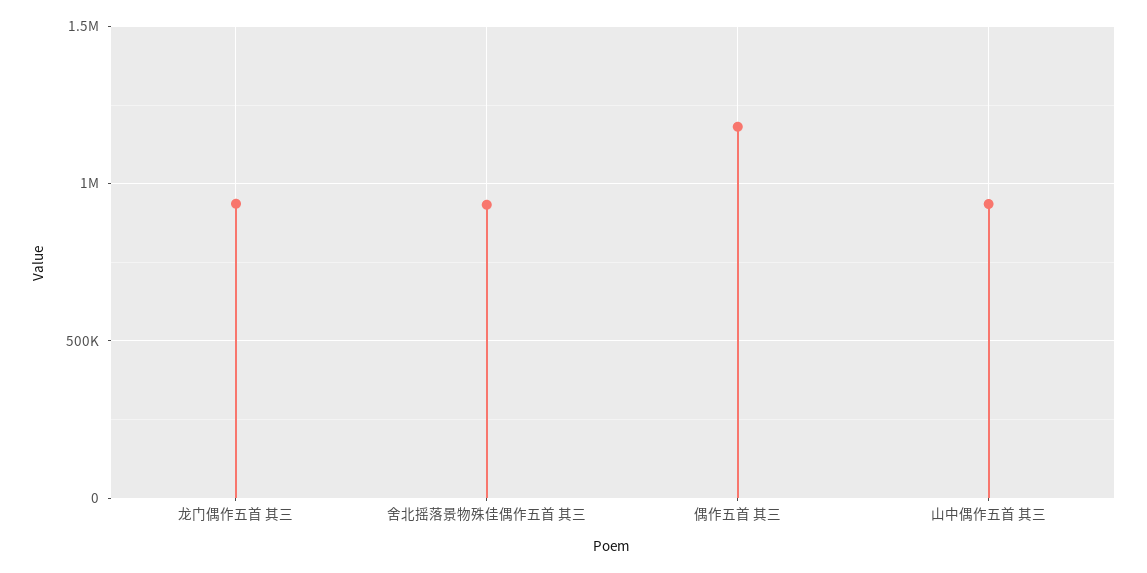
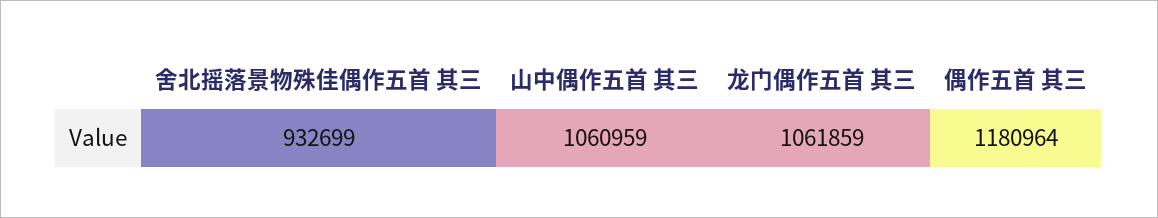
龙门偶作五首 其三: 950000 -> 1061859
山中偶作五首 其三: 950000 -> 1060959

